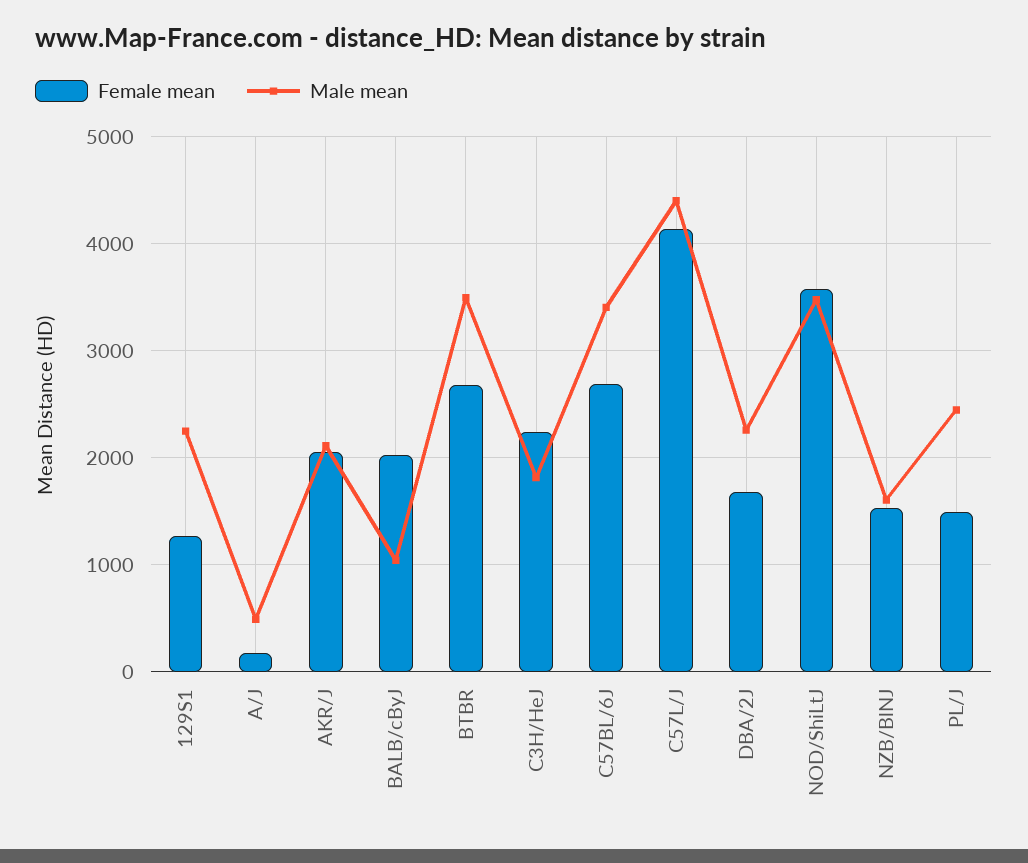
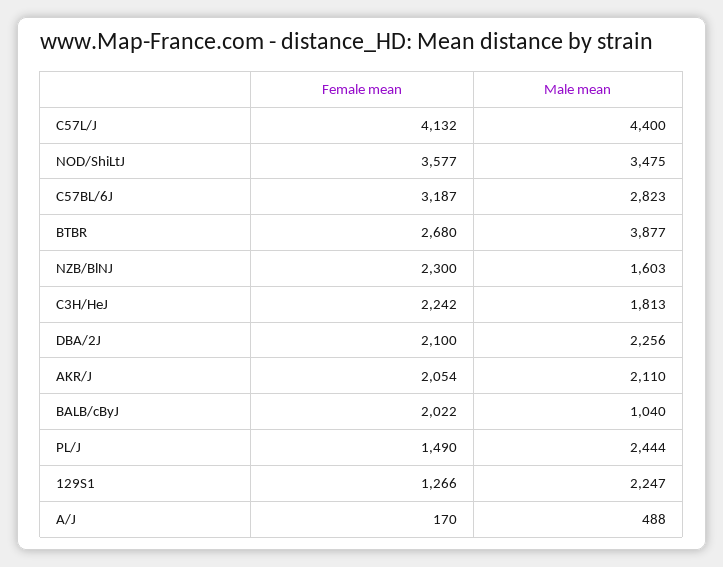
Male mean, BTBR: 3500 -> 3877
Female mean, C57BL/6J: 2700 -> 3187
Male mean, C57BL/6J: 3400 -> 2823
Female mean, DBA/2J: 1700 -> 2100
Female mean, NZB/BlNJ: 1500 -> 2300

